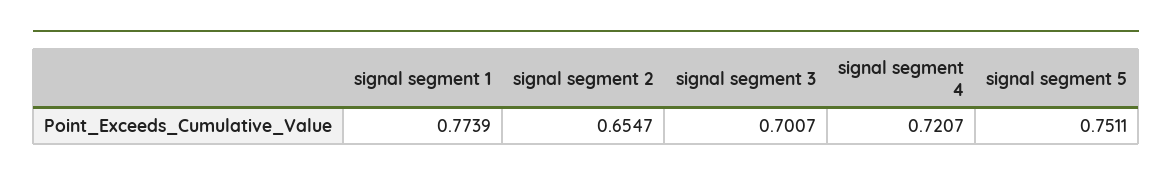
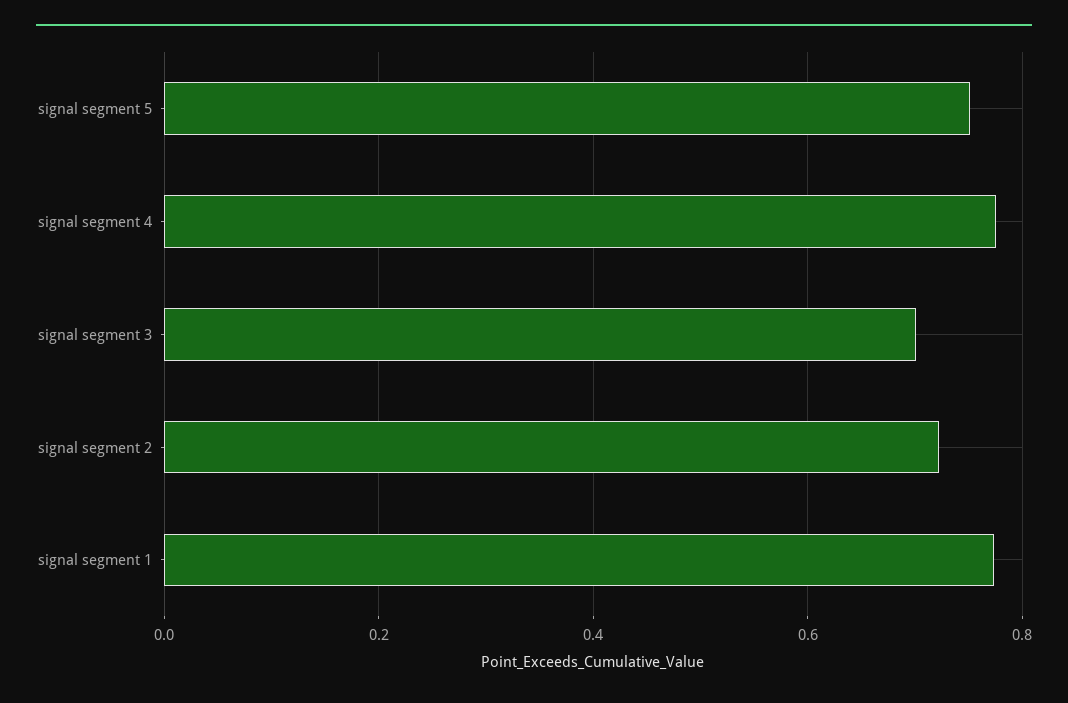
signal segment 2: 0.6547 -> 0.72
signal segment 4: 0.7207 -> 0.78

